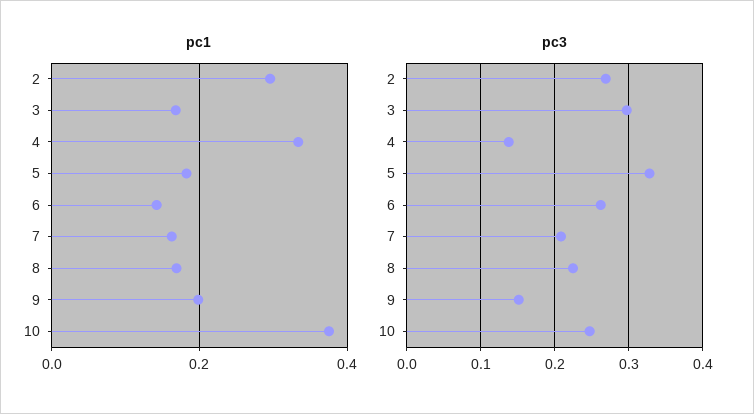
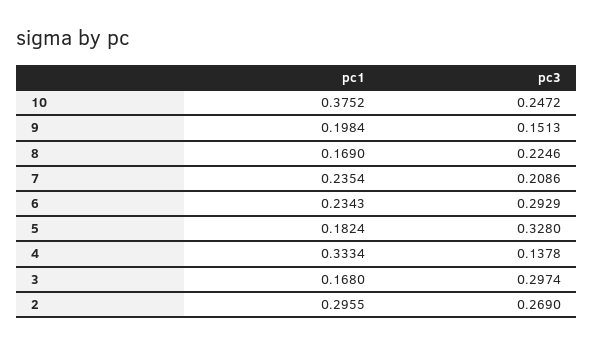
pc1, 6: 0.14 -> 0.2343
pc1, 7: 0.16 -> 0.2354
pc3, 6: 0.26 -> 0.2929

